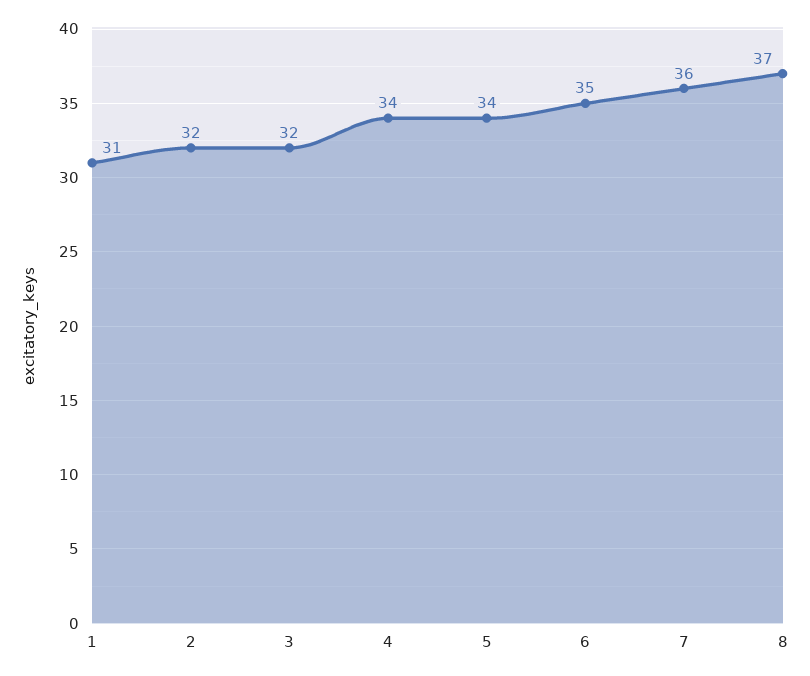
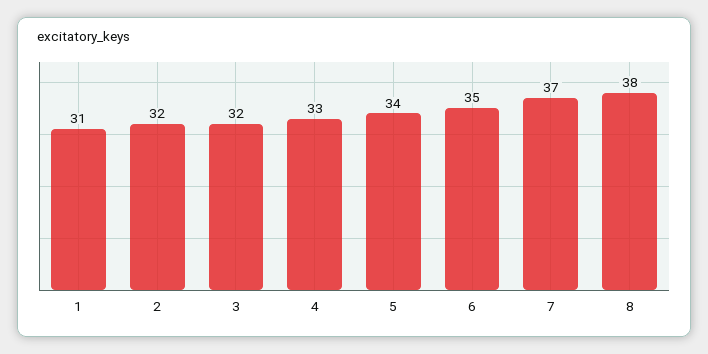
4: 34 -> 33
7: 36 -> 37
8: 37 -> 38

